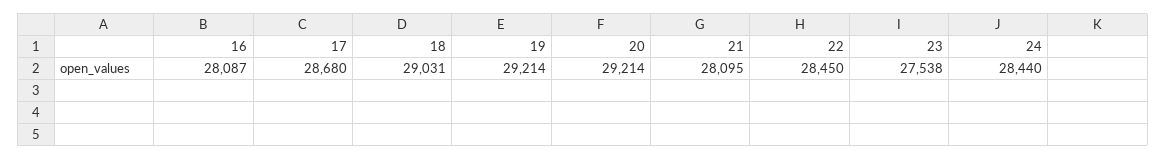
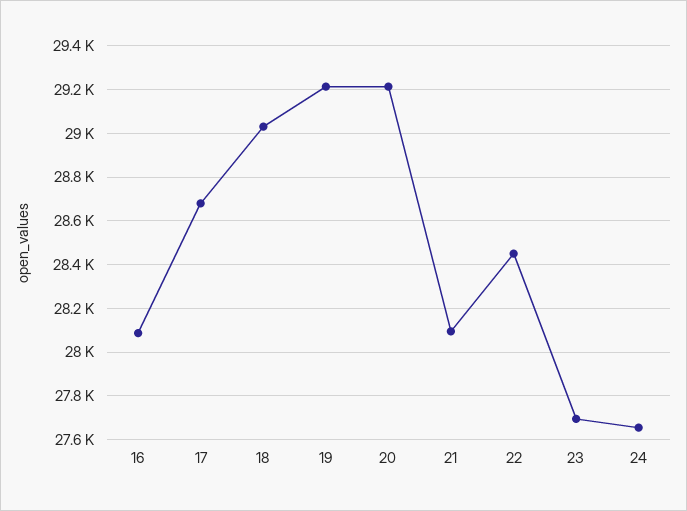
23: 27538 -> 27700
24: 28440 -> 27650

